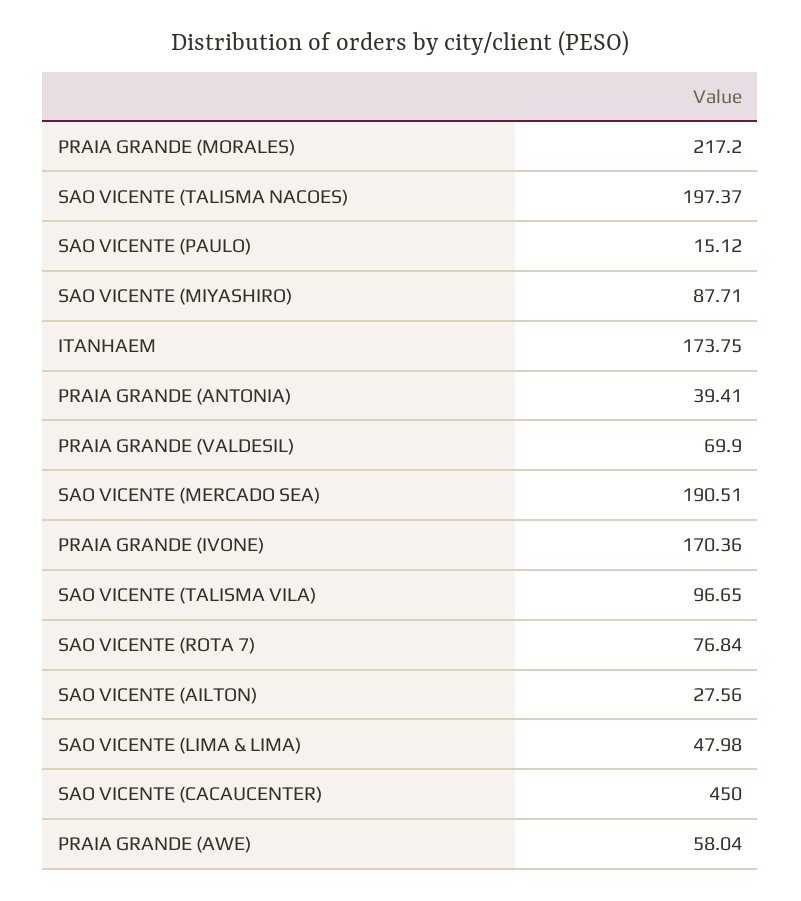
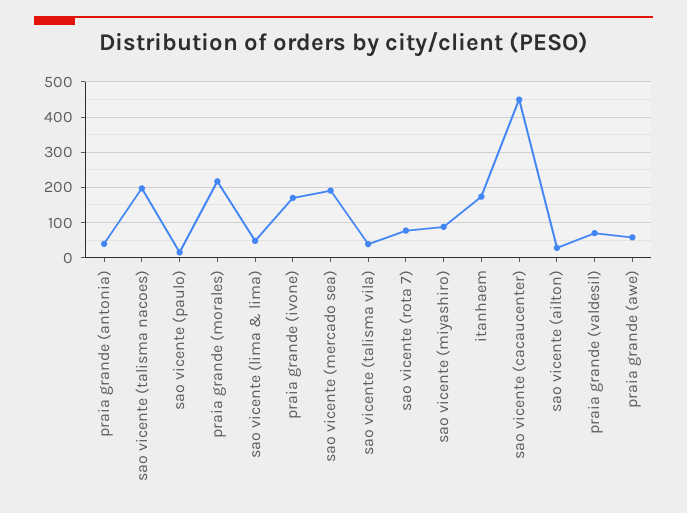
SAO VICENTE (TALISMA VILA): 96.65 -> 40

